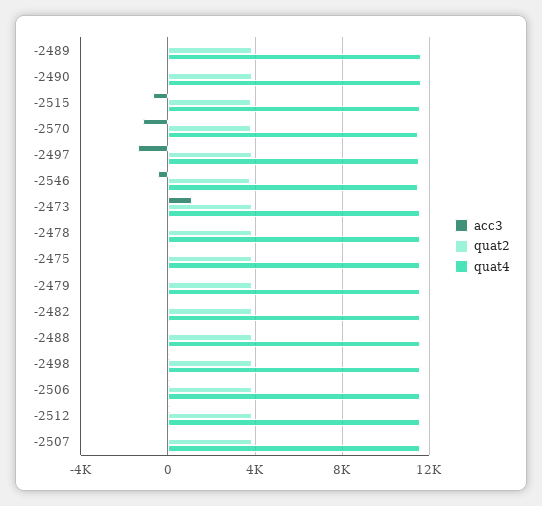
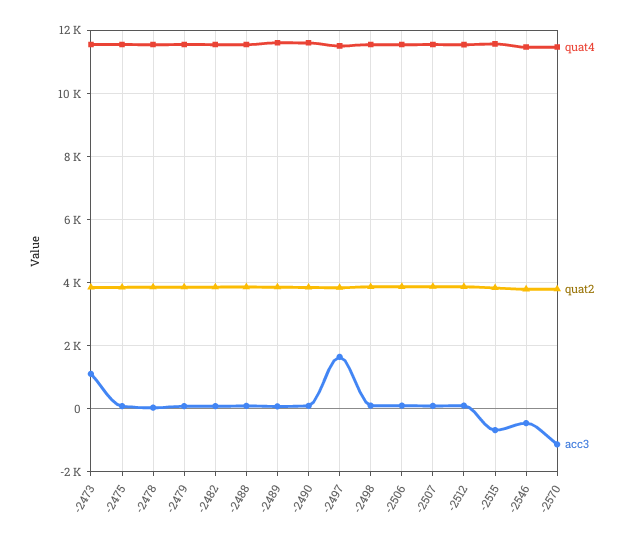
acc3, -2497: -1500 -> 1600

